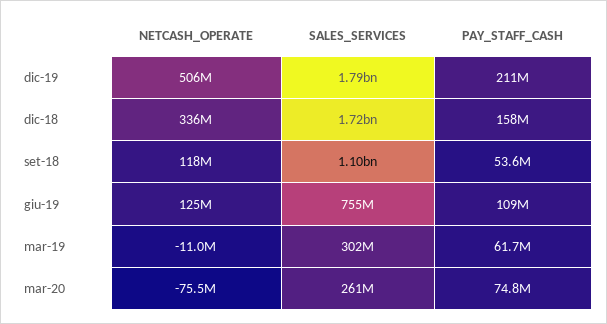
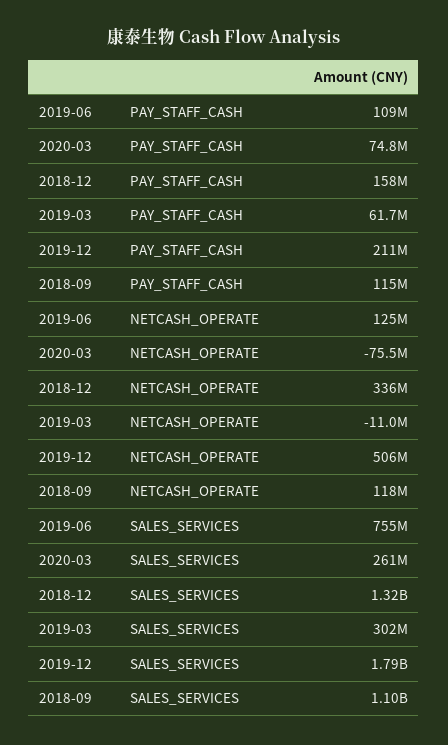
SALES_SERVICES, dic-18: 1720000000 -> 1320000000
PAY_STAFF_CASH, set-18: 53600000 -> 115000000

